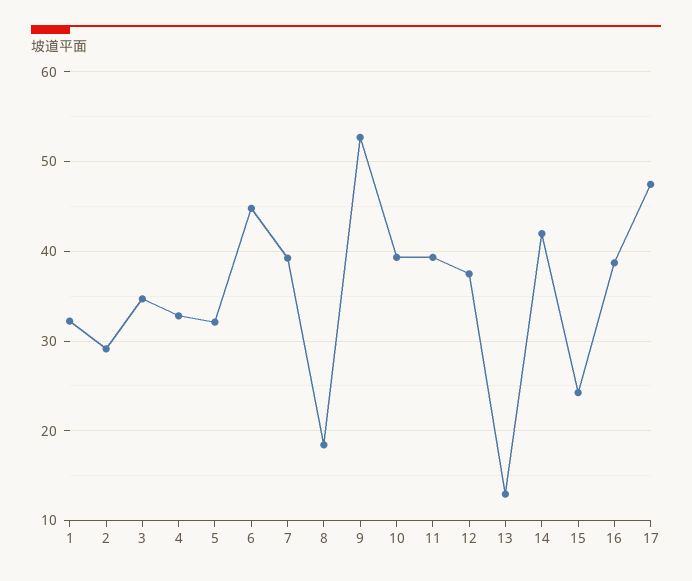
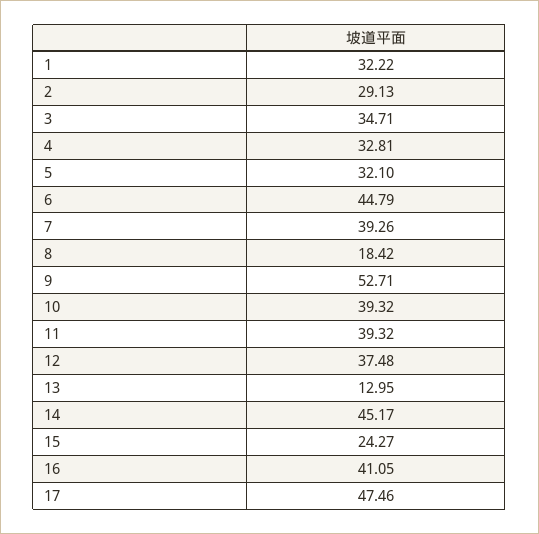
14: 42 -> 45.17
16: 39 -> 41.05

